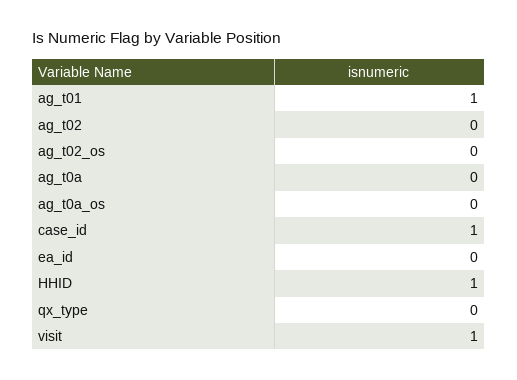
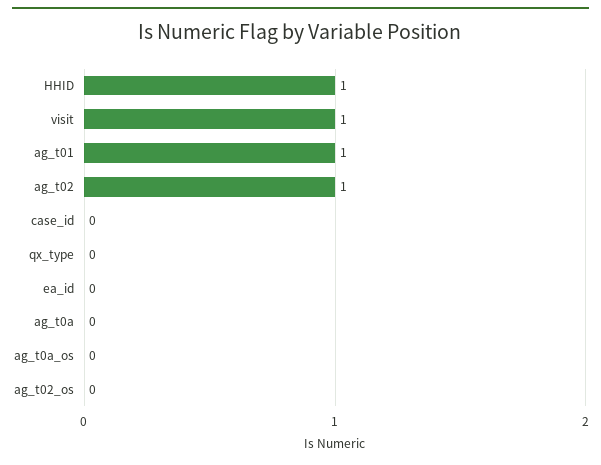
ag_t02: 0 -> 1
case_id: 1 -> 0

